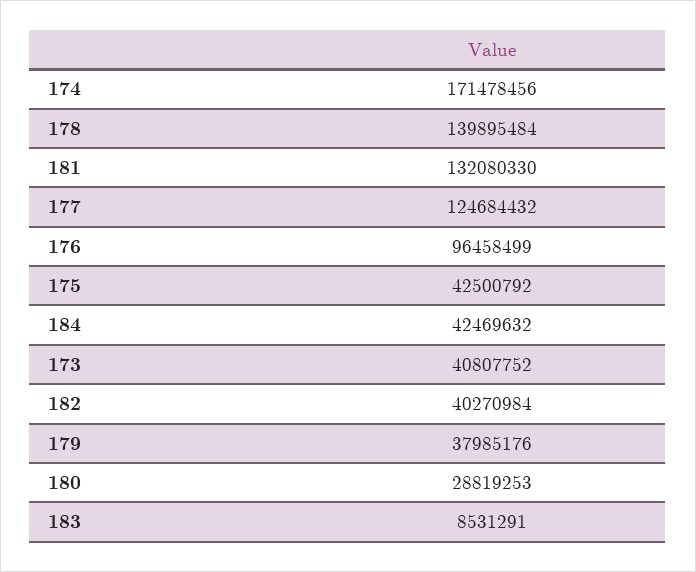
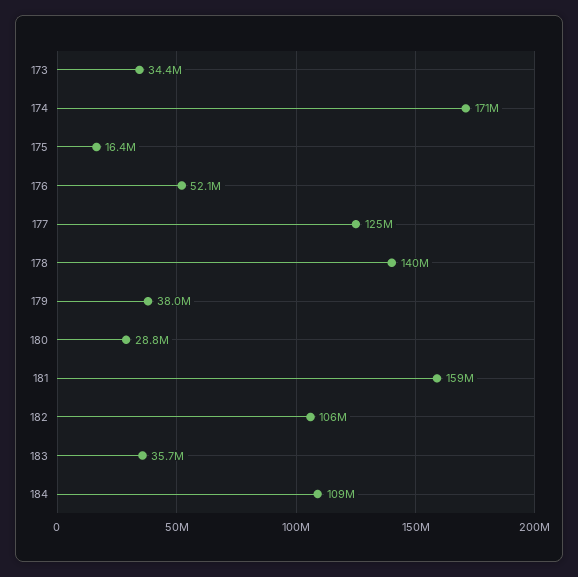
181: 132080330 -> 159000000
176: 96458499 -> 52100000
175: 42500792 -> 16400000
184: 42469632 -> 109000000
173: 40807752 -> 34400000
182: 40270984 -> 106000000
183: 8531291 -> 35700000

